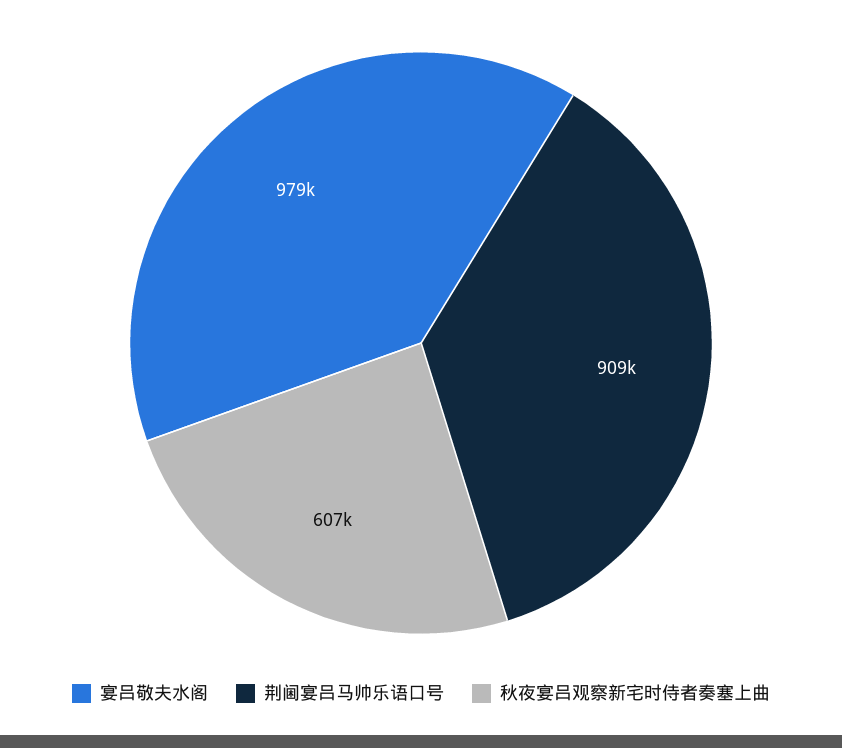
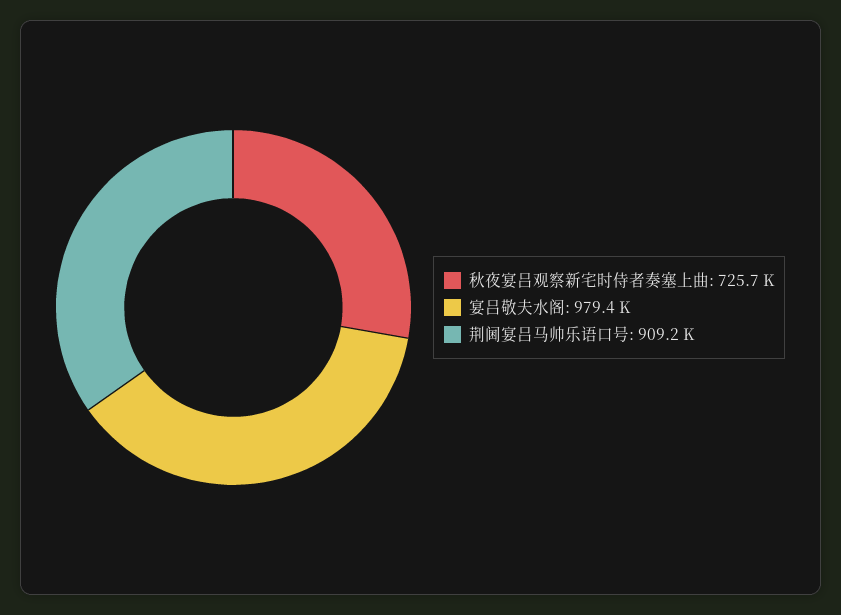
秋夜宴吕观察新宅时侍者奏塞上曲: 607000 -> 725700

